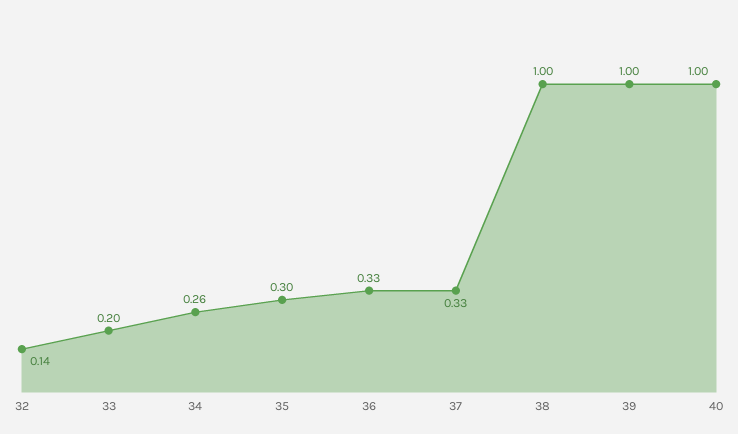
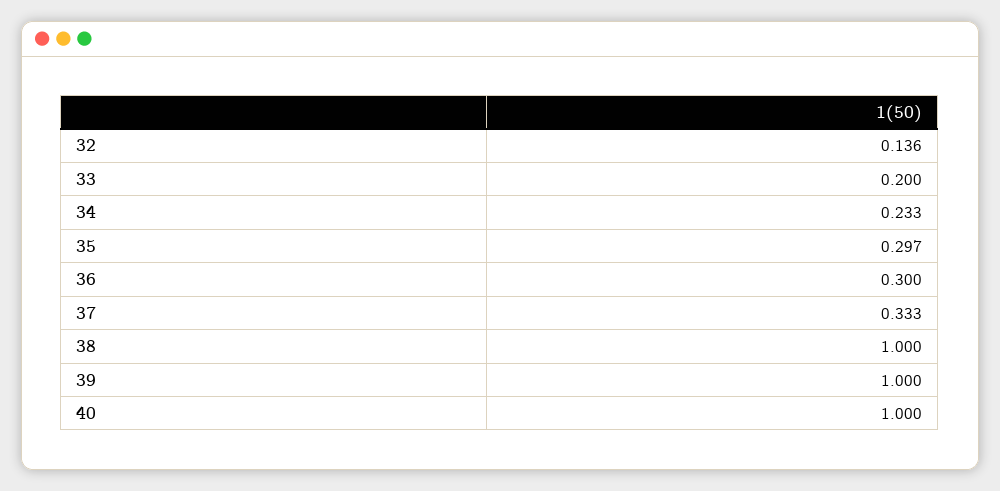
34: 0.26 -> 0.233
36: 0.33 -> 0.3

